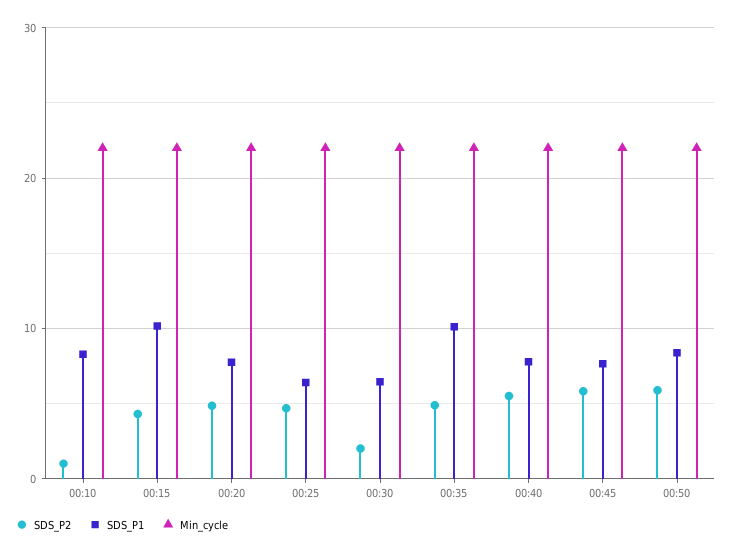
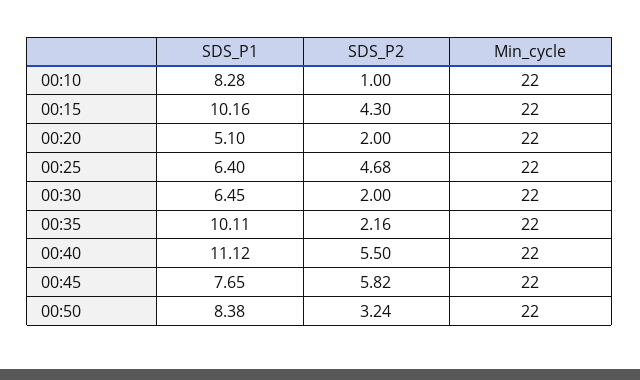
SDS_P2, 00:20: 5 -> 2
SDS_P1, 00:20: 8 -> 5.1
SDS_P2, 00:35: 5 -> 2.16
SDS_P1, 00:40: 8 -> 11.12
SDS_P2, 00:50: 6 -> 3.24

